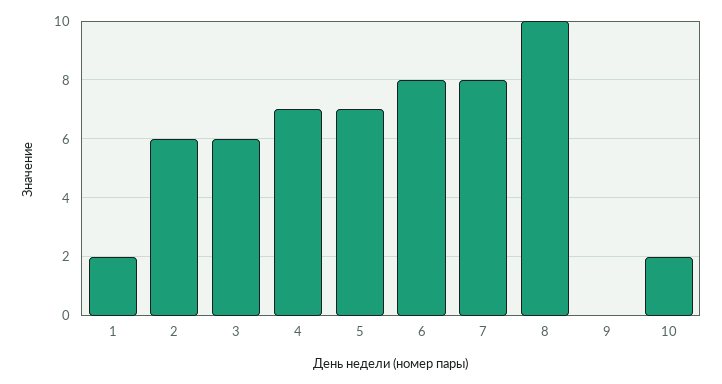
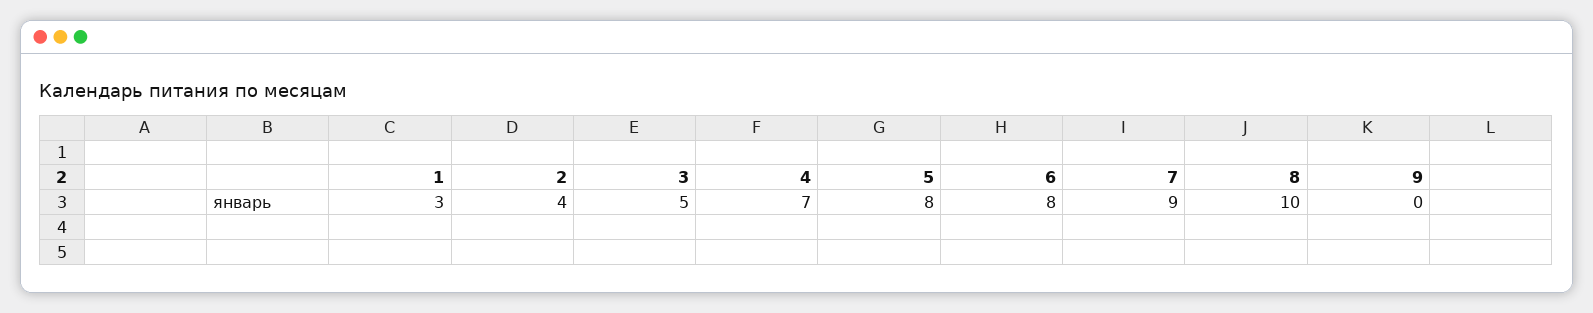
1: 2 -> 3
2: 6 -> 4
3: 6 -> 5
5: 7 -> 8
7: 8 -> 9
10: 2 -> none

